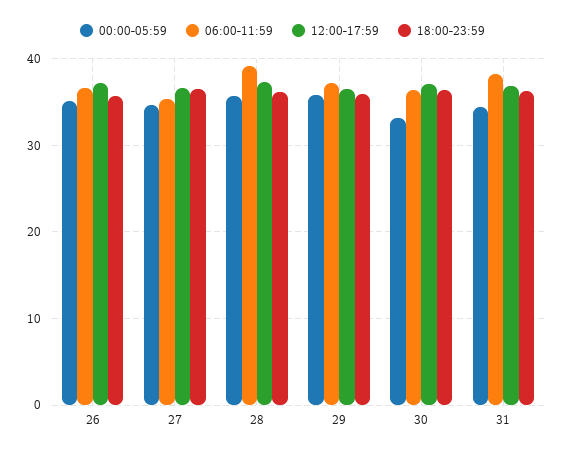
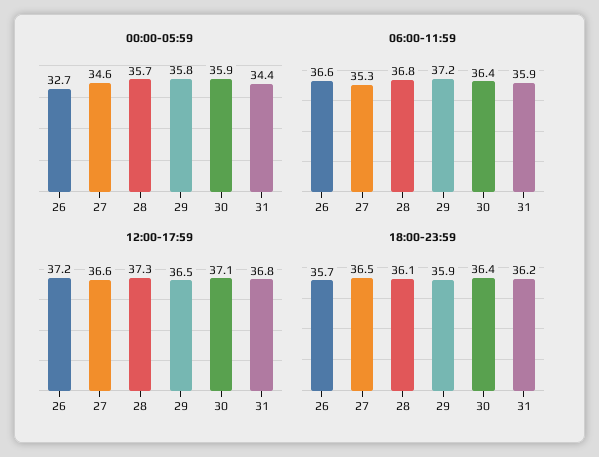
00:00-05:59, 26: 35 -> 32.7
06:00-11:59, 28: 39 -> 36.8
00:00-05:59, 30: 33 -> 35.9
06:00-11:59, 31: 38 -> 35.9

